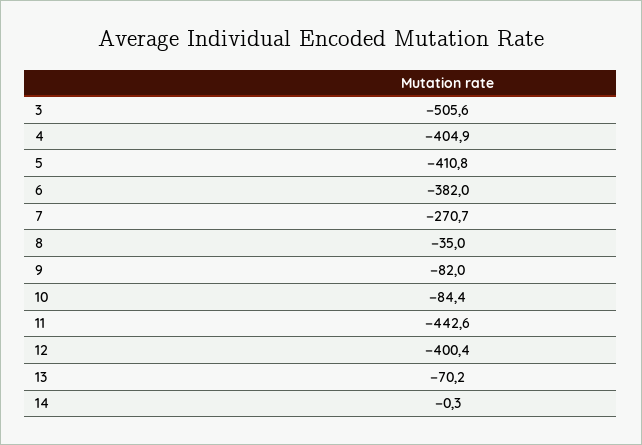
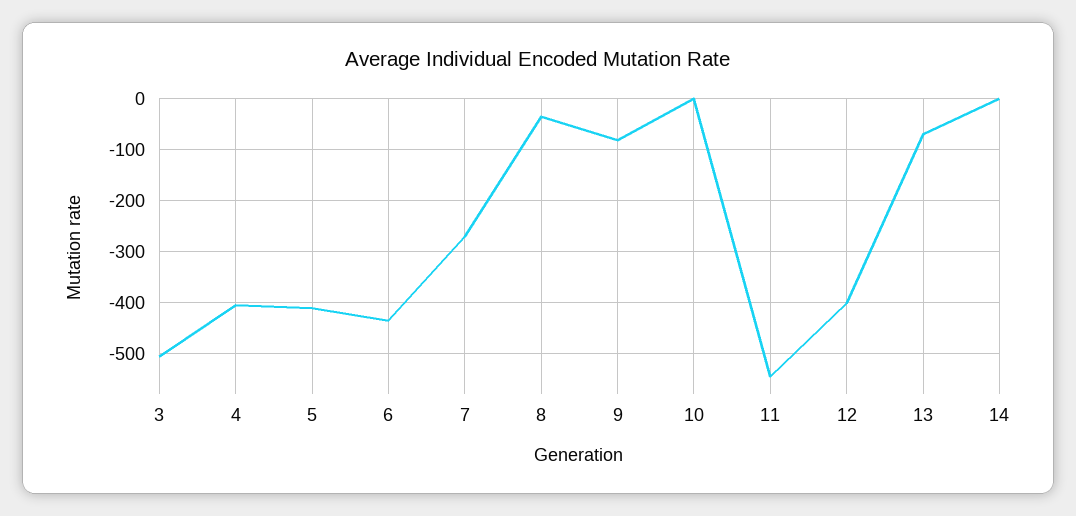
6: -382 -> -440
10: -84.4 -> 0
11: -442.6 -> -540

